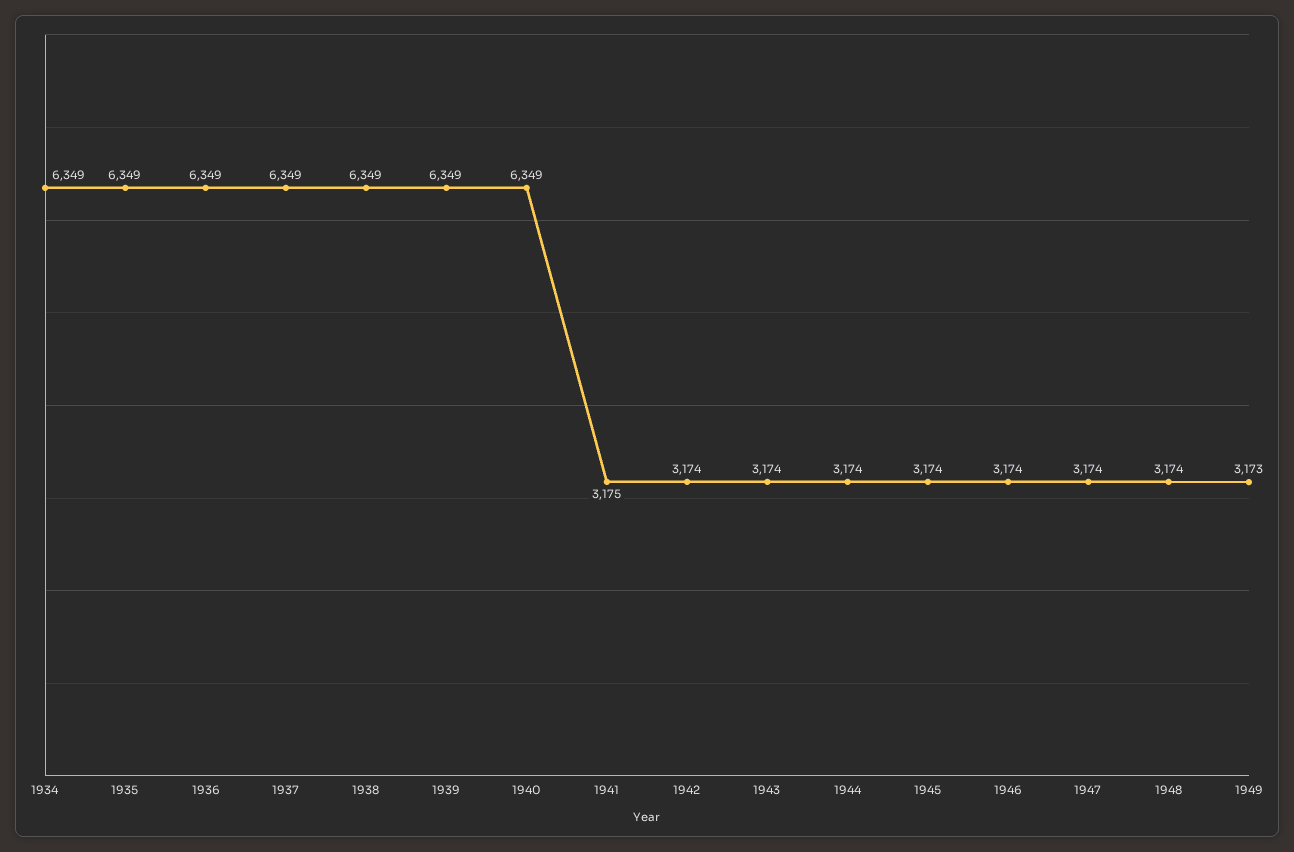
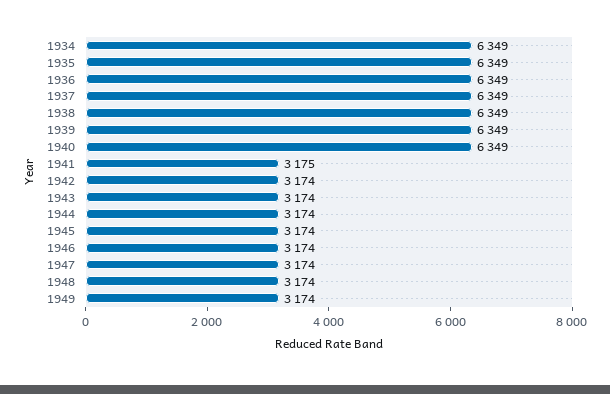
1949: 3173 -> 3174

